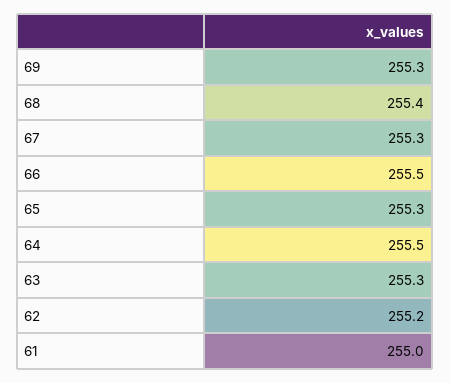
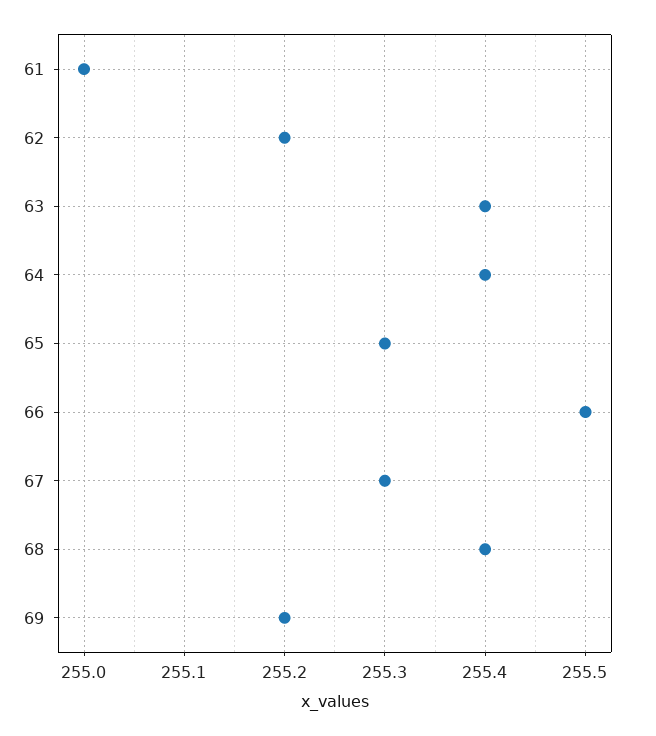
69: 255.3 -> 255.2
64: 255.5 -> 255.4
63: 255.3 -> 255.4

